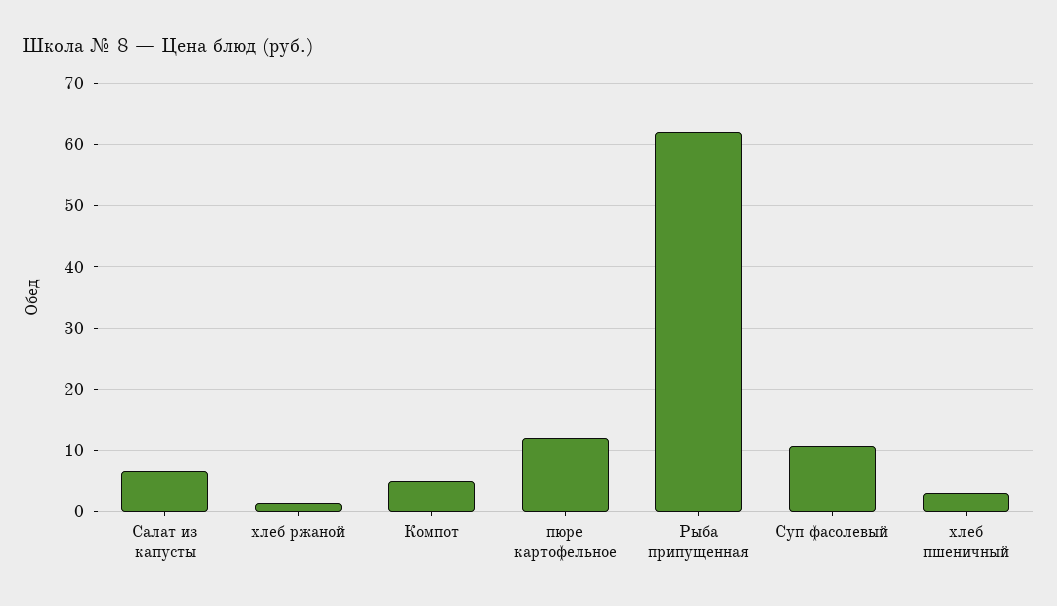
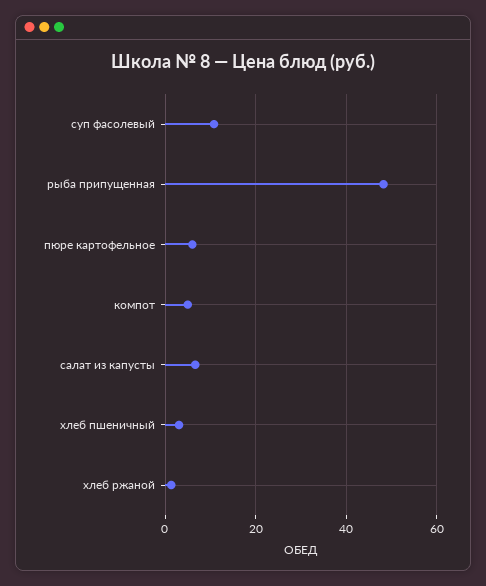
пюре картофельное: 12 -> 6
Рыба припущенная: 62 -> 48

